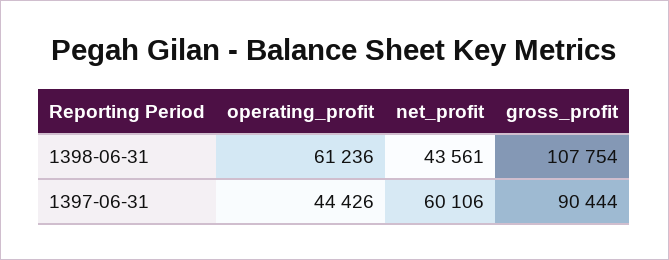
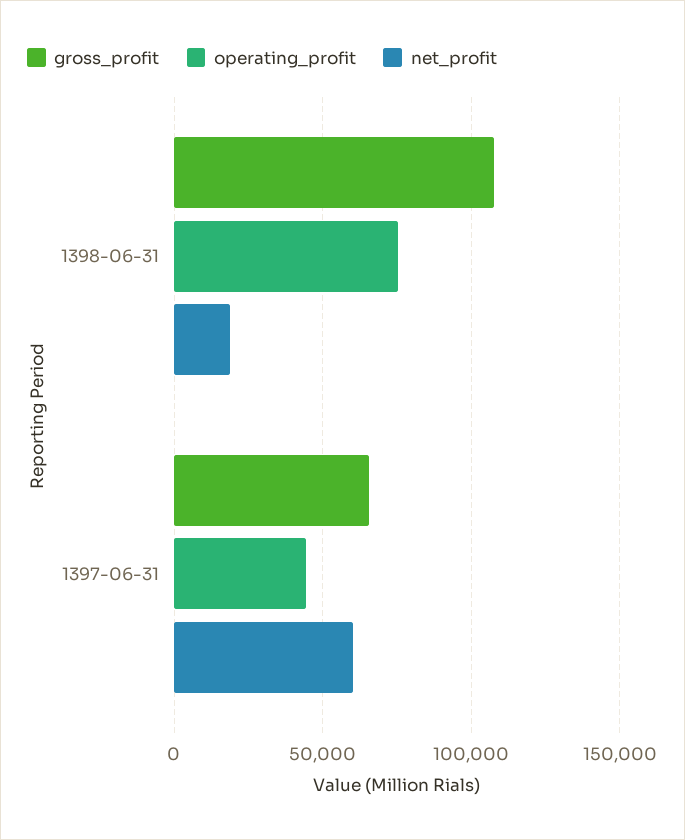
operating_profit, 1398-06-31: 61236 -> 75000
net_profit, 1398-06-31: 43561 -> 20000
gross_profit, 1397-06-31: 90444 -> 65000

